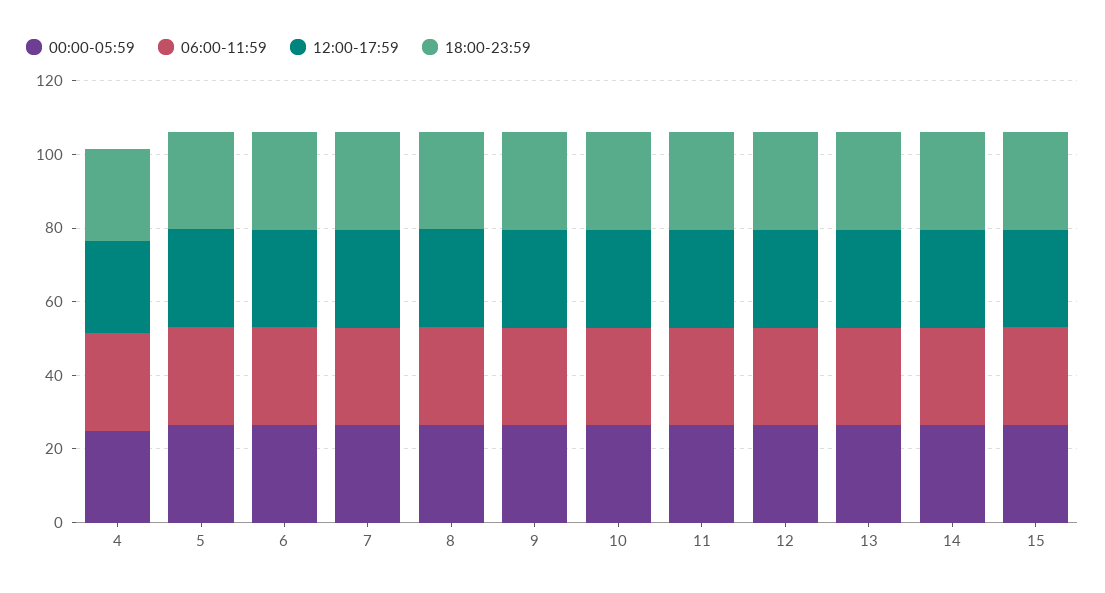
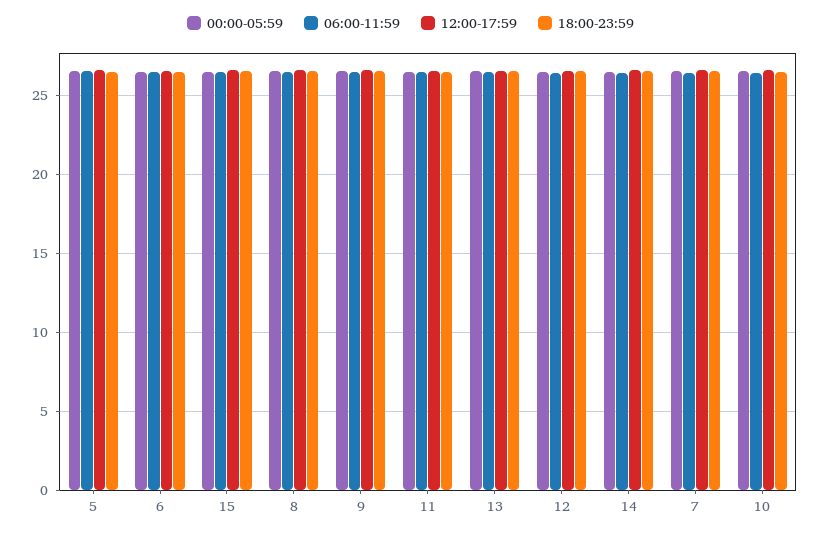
00:00-05:59, 4: 25 -> none
06:00-11:59, 4: 25 -> none
12:00-17:59, 4: 25 -> none
18:00-23:59, 4: 25 -> none

